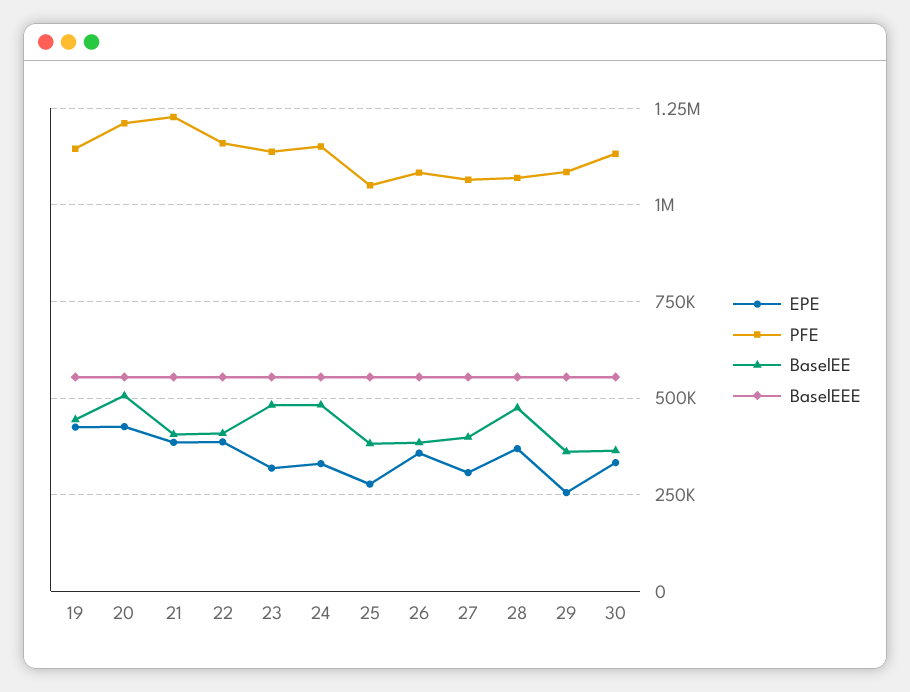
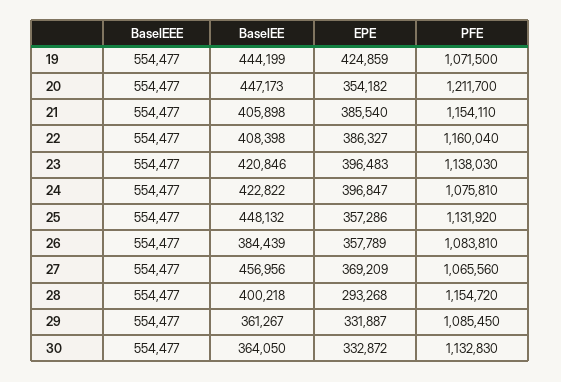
PFE, 19: 1150000 -> 1071500
EPE, 20: 425000 -> 354182
BaselEE, 20: 500000 -> 447173
PFE, 21: 1225000 -> 1154110
EPE, 23: 325000 -> 396483
BaselEE, 23: 475000 -> 420846
EPE, 24: 325000 -> 396847
PFE, 24: 1150000 -> 1075810
BaselEE, 24: 475000 -> 422822
EPE, 25: 275000 -> 357286
PFE, 25: 1050000 -> 1131920
BaselEE, 25: 375000 -> 448132
EPE, 27: 300000 -> 369209
BaselEE, 27: 400000 -> 456956
EPE, 28: 375000 -> 293268
PFE, 28: 1075000 -> 1154720
BaselEE, 28: 475000 -> 400218
EPE, 29: 250000 -> 331887

